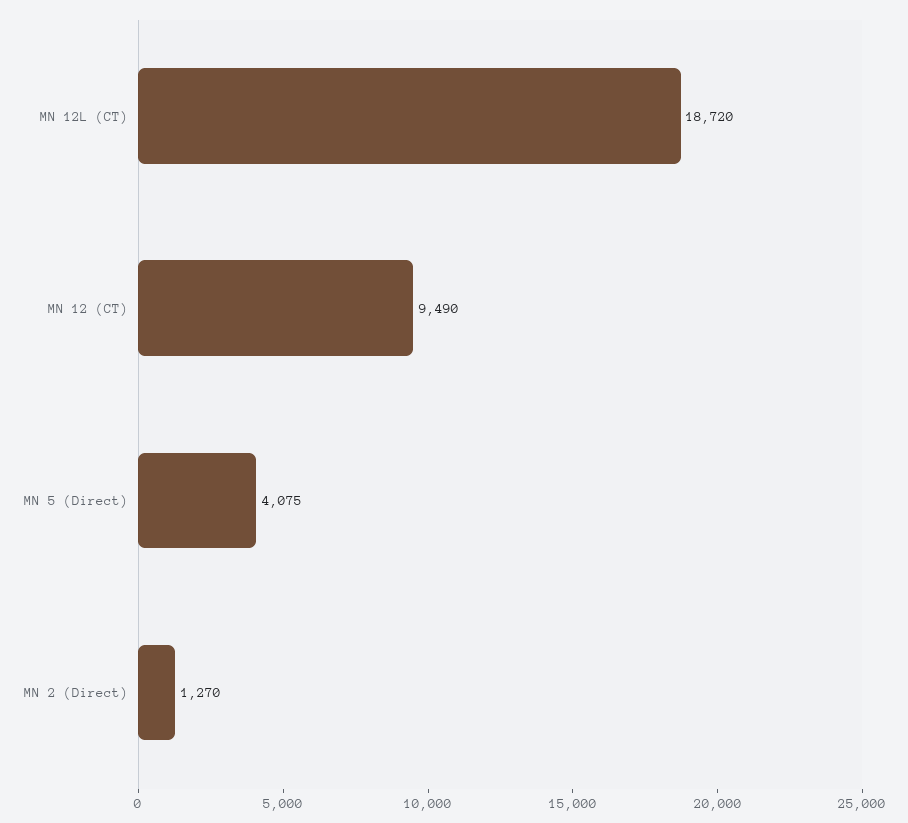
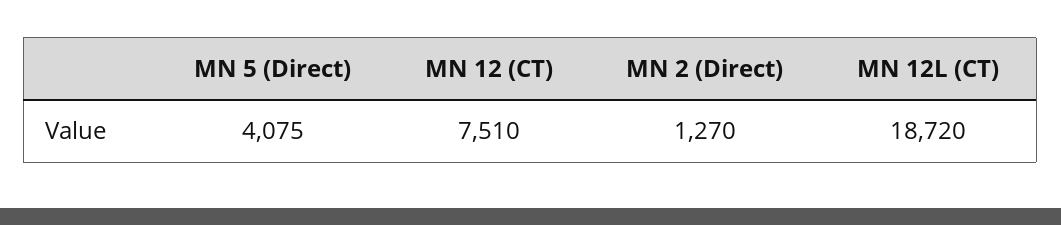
MN 12 (CT): 9490 -> 7510

